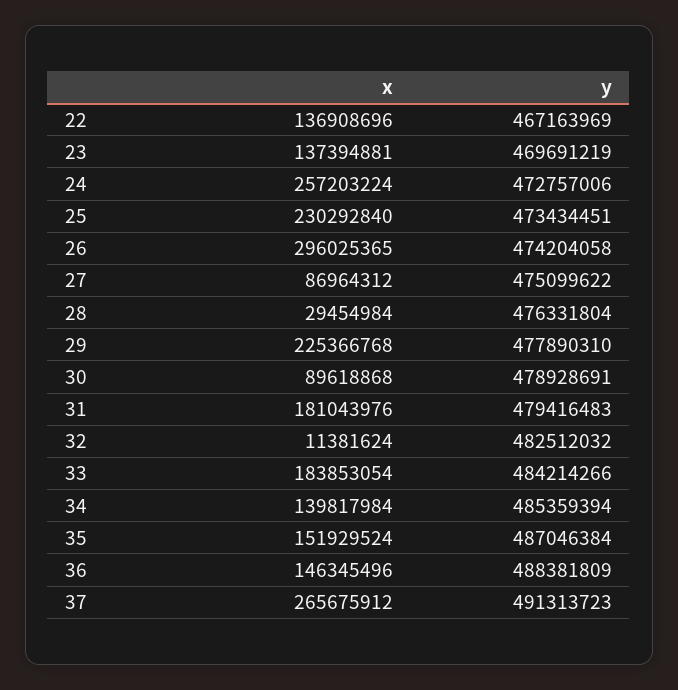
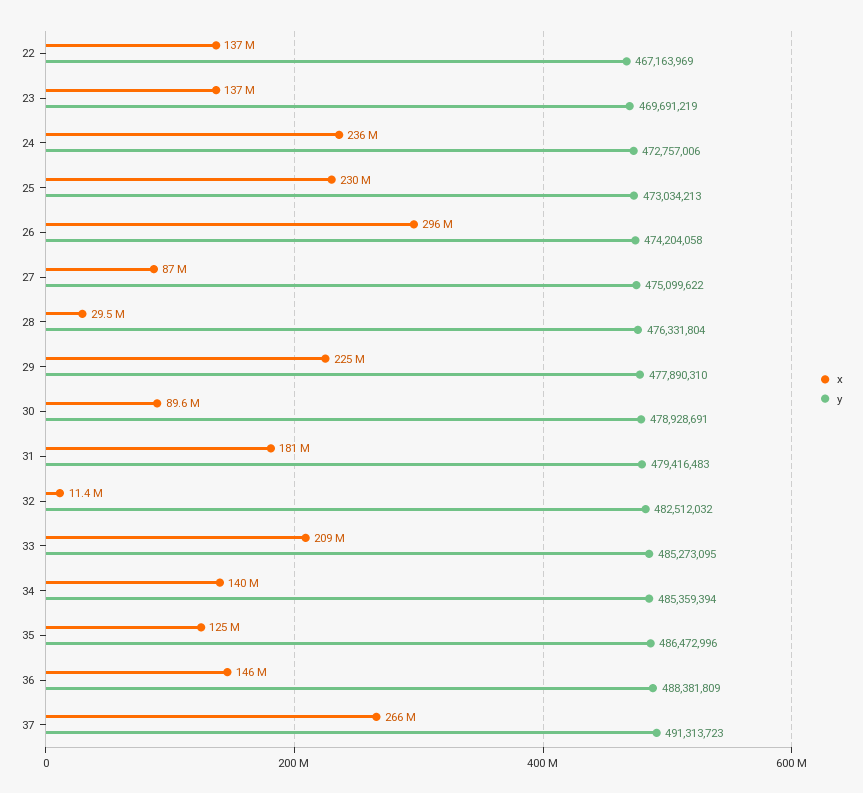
x, 24: 257203224 -> 236000000
y, 25: 473434451 -> 473034213
x, 33: 183853054 -> 209000000
y, 33: 484214266 -> 485273095
x, 35: 151929524 -> 125000000
y, 35: 487046384 -> 486472996

